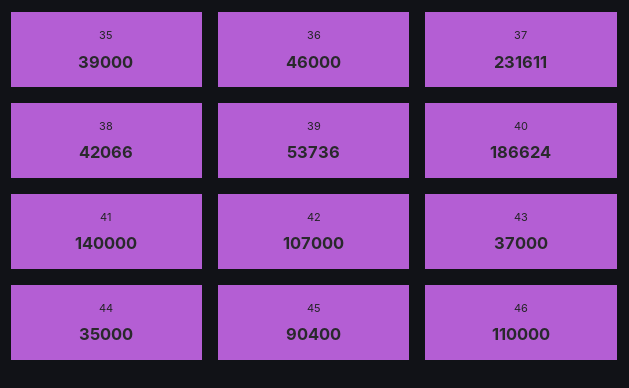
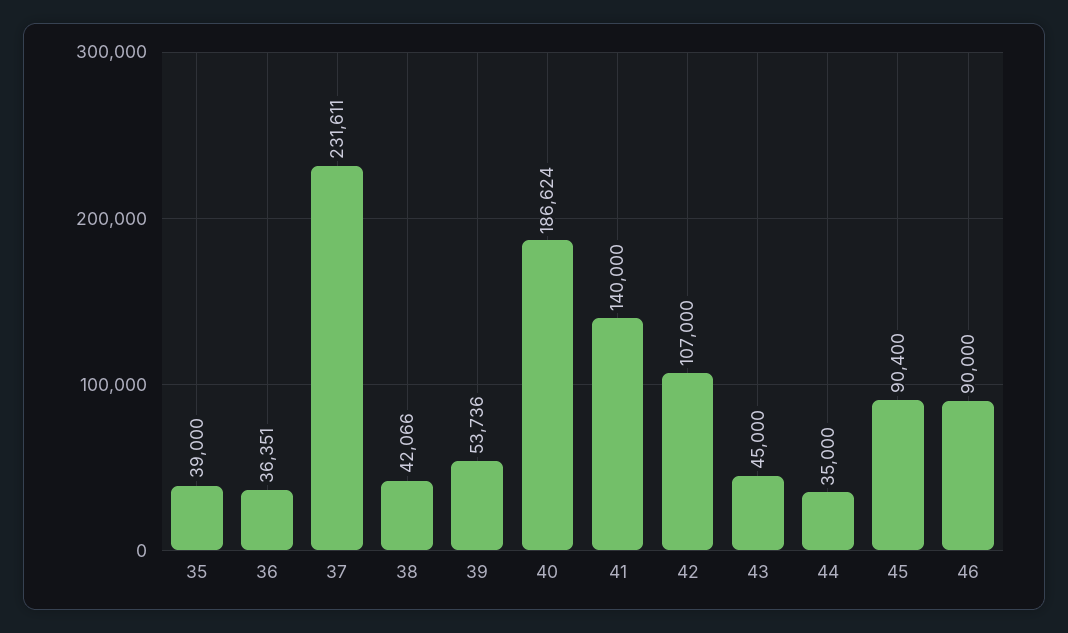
36: 46000 -> 36351
43: 37000 -> 45000
46: 110000 -> 90000

